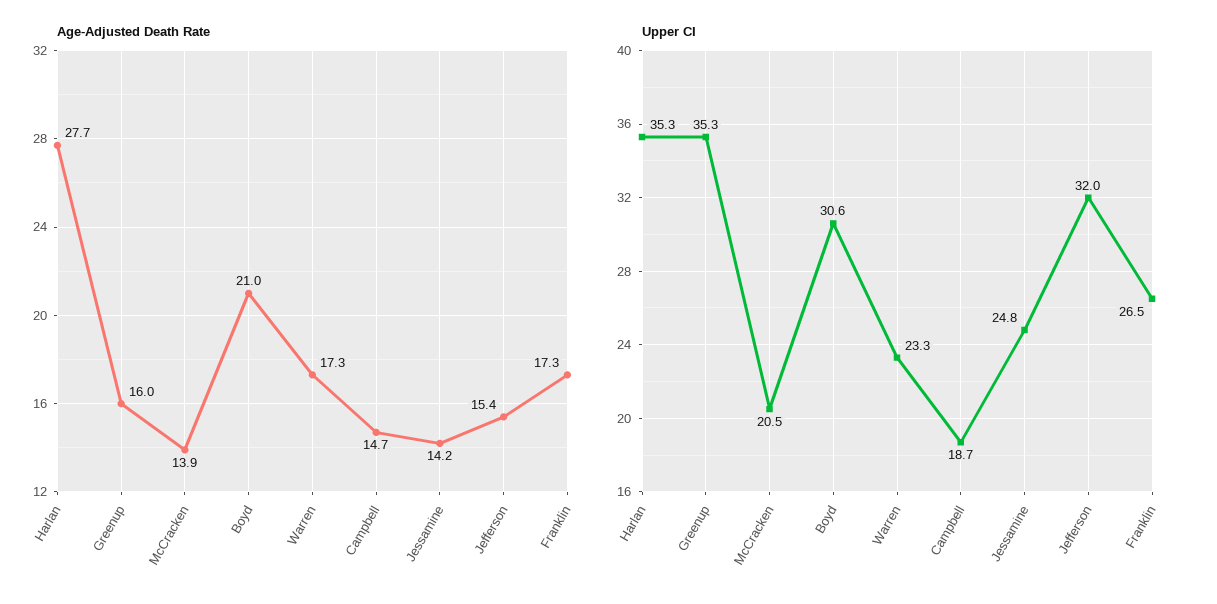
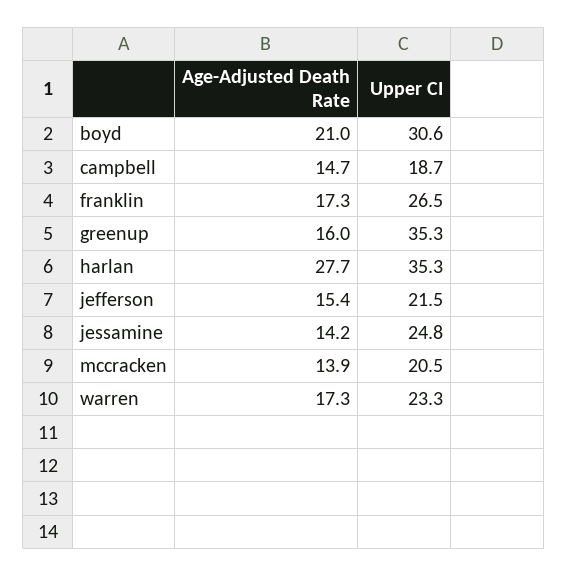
Upper CI, Jefferson: 32 -> 21.5

